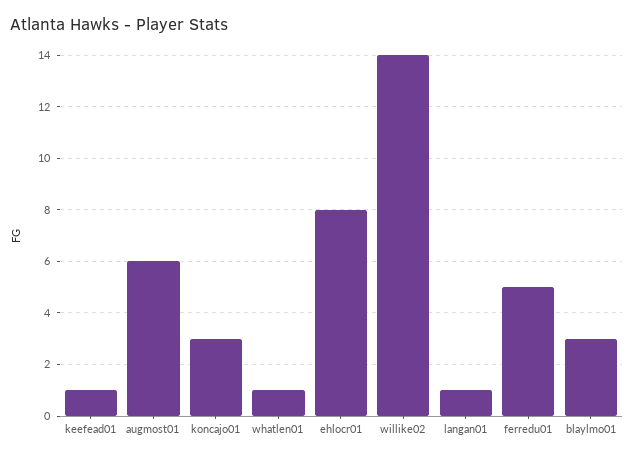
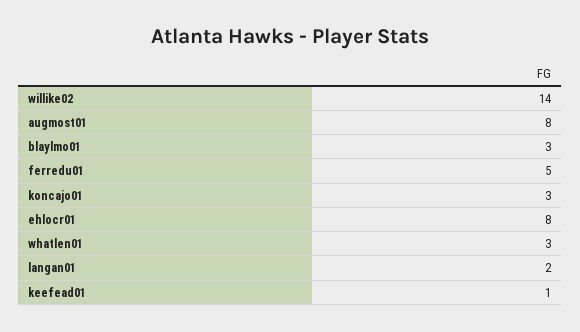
augmost01: 6 -> 8
whatlen01: 1 -> 3
langan01: 1 -> 2

